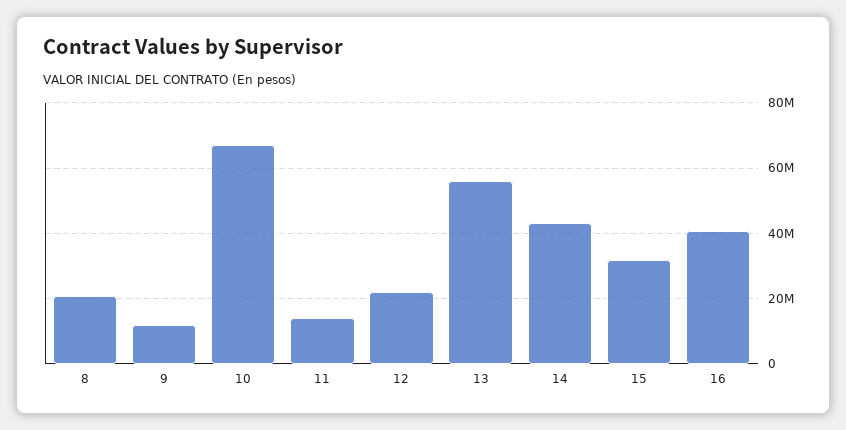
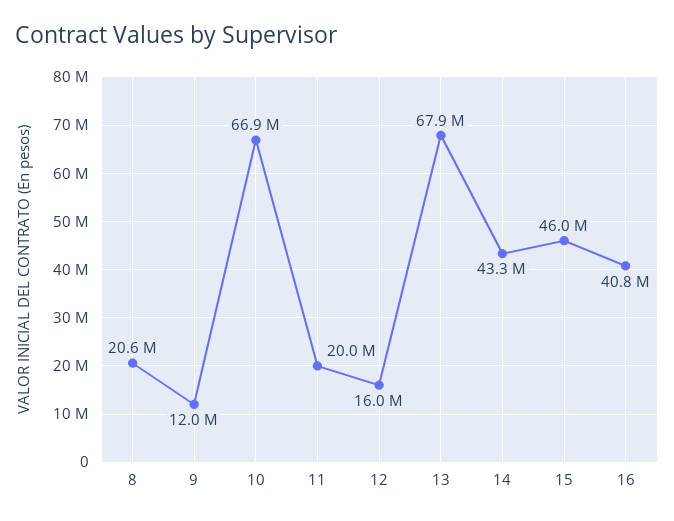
11: 14000000 -> 20000000
12: 22000000 -> 16000000
13: 56000000 -> 67900000
15: 32000000 -> 46000000

